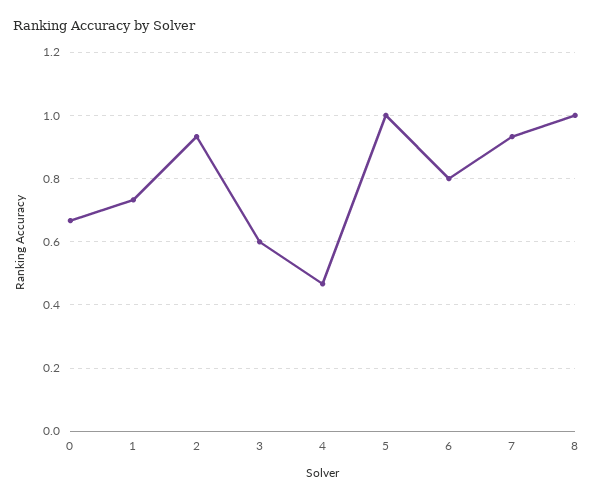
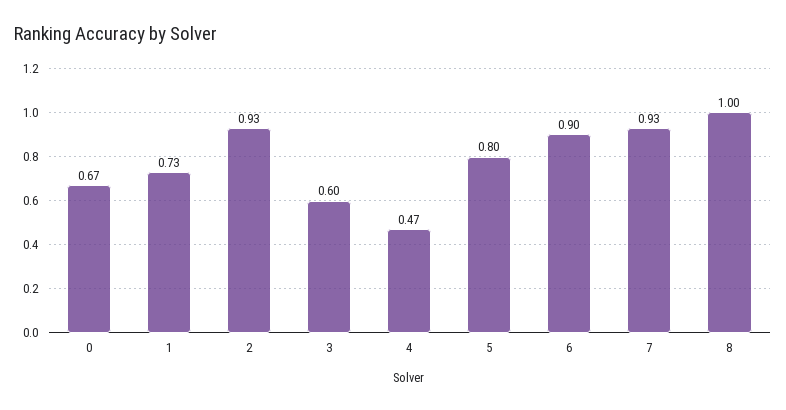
5: 1 -> 0.8
6: 0.8 -> 0.9

